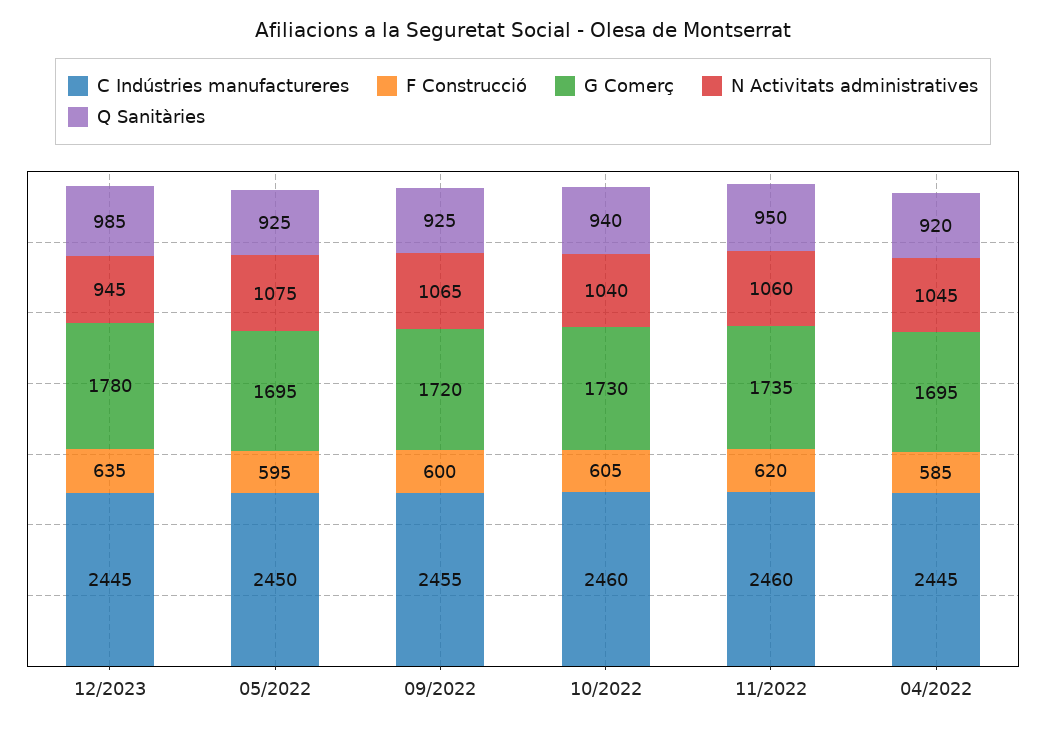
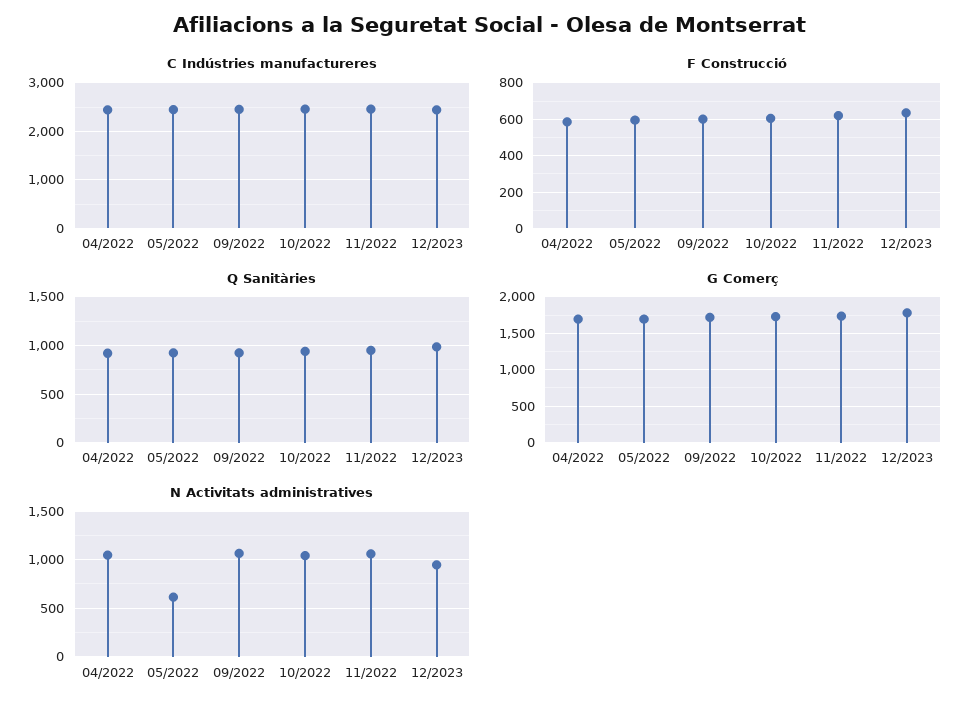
N Activitats administratives, 05/2022: 1075 -> 600

